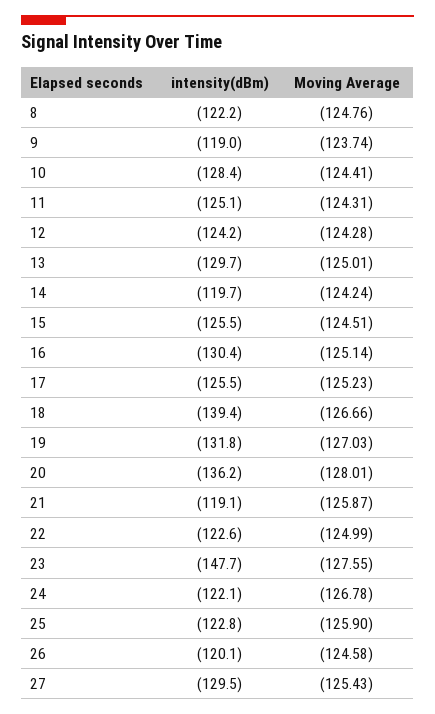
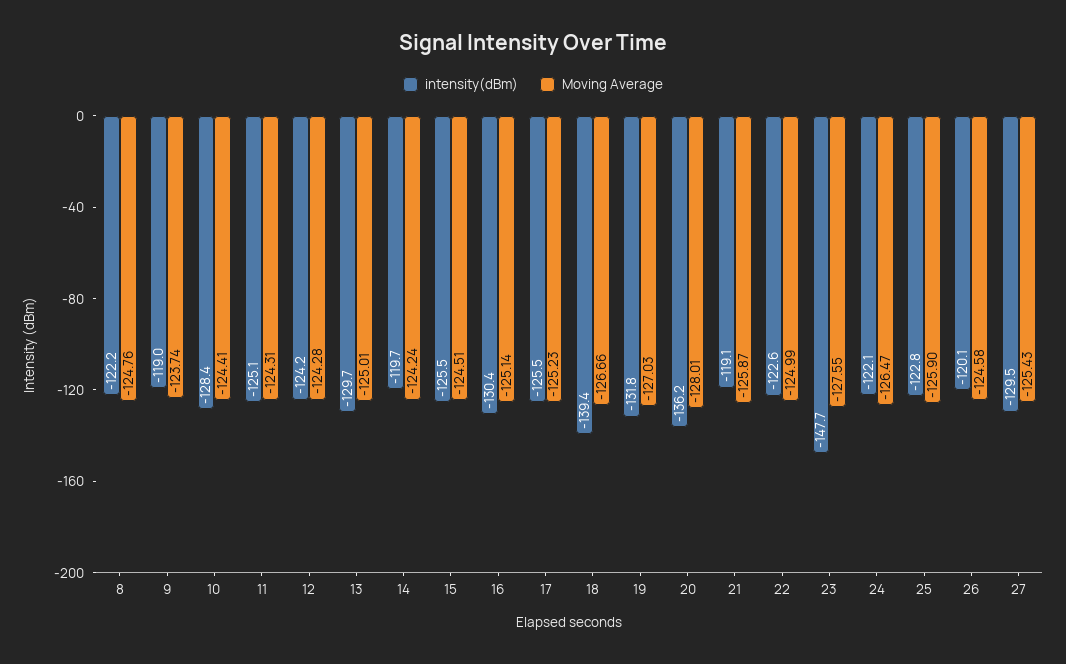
Moving Average, 24: -126.78 -> -126.47

